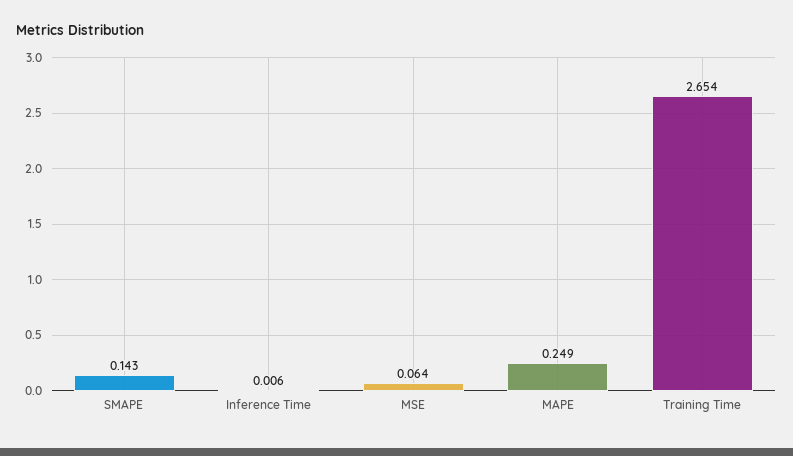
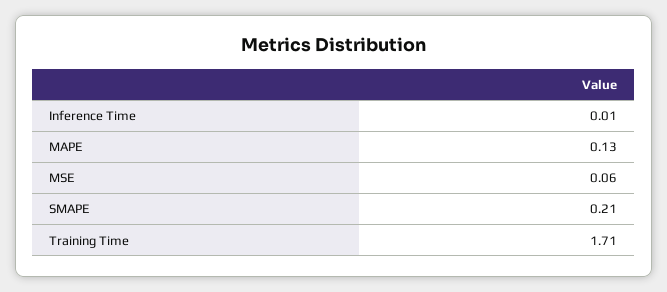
SMAPE: 0.143 -> 0.21
MAPE: 0.249 -> 0.13
Training Time: 2.654 -> 1.71

